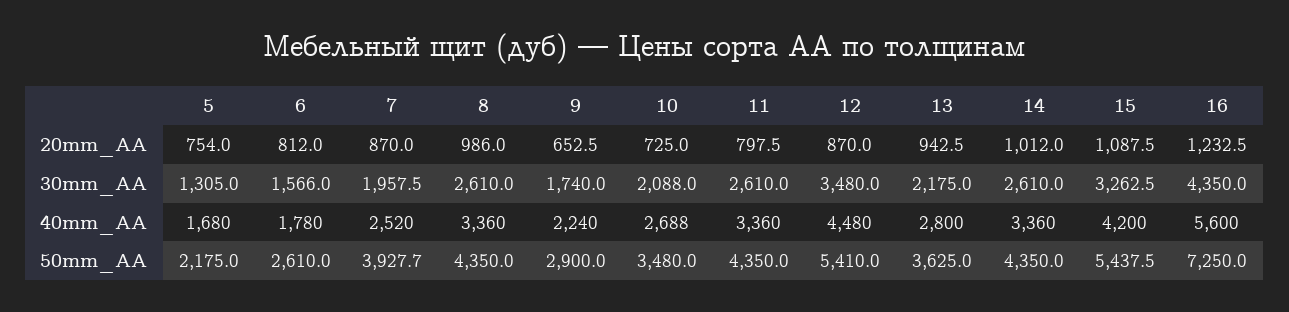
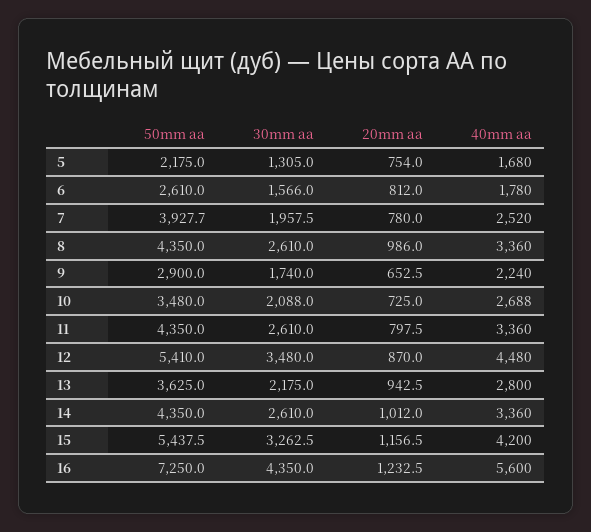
7, 20mm_AA: 870 -> 780
15, 20mm_AA: 1087.5 -> 1156.5

